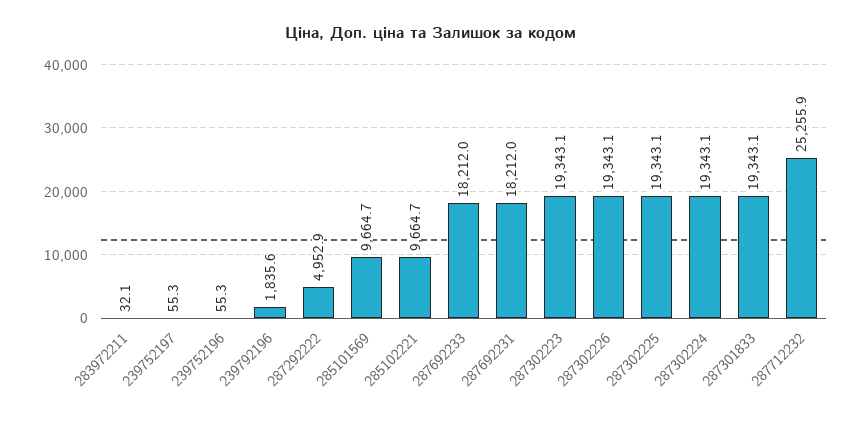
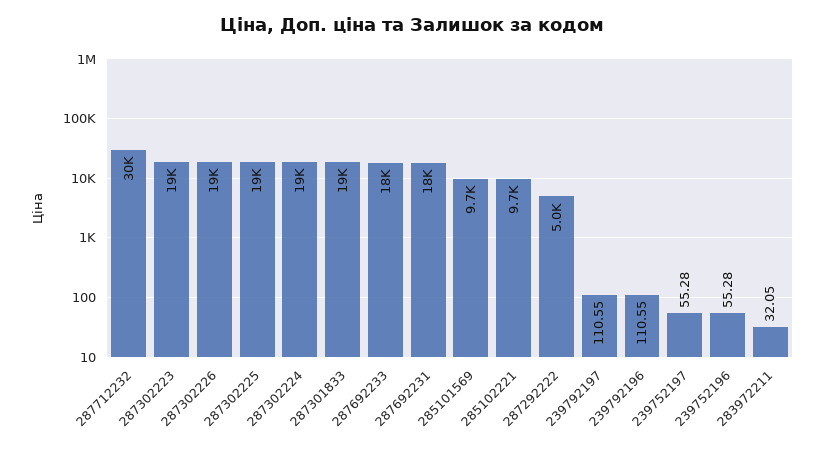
239792196: 1835.6 -> 110.55
287712232: 25255.9 -> 30000
239792197: none -> 110.55

